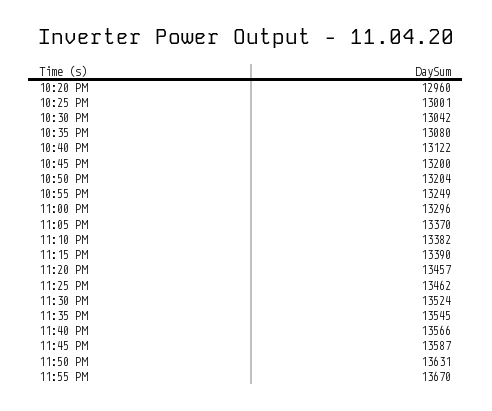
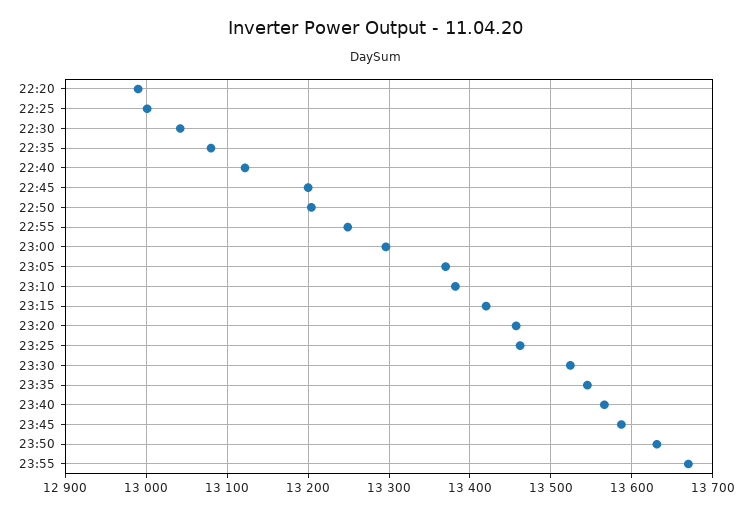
10:20 PM: 12960 -> 12990
11:15 PM: 13390 -> 13420

